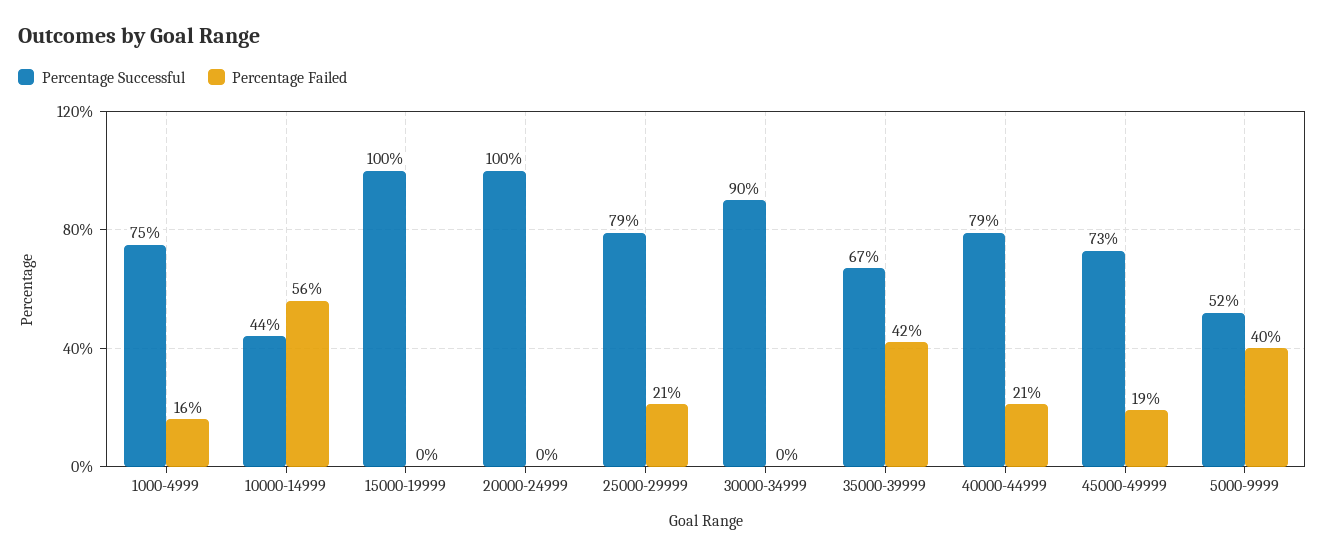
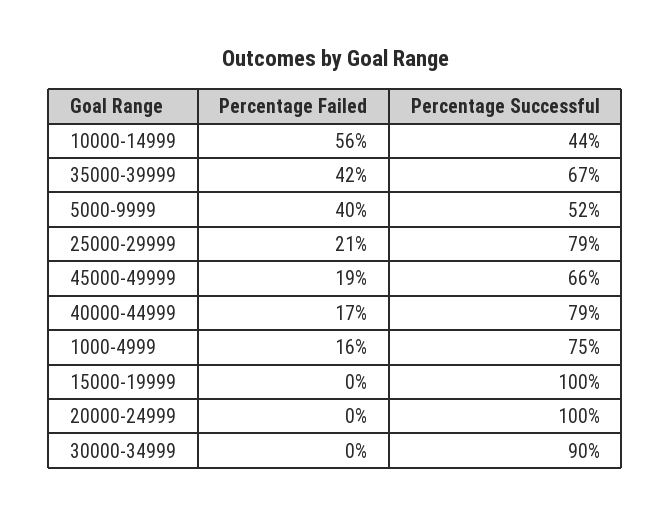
Percentage Failed, 40000-44999: 21 -> 17
Percentage Successful, 45000-49999: 73 -> 66

